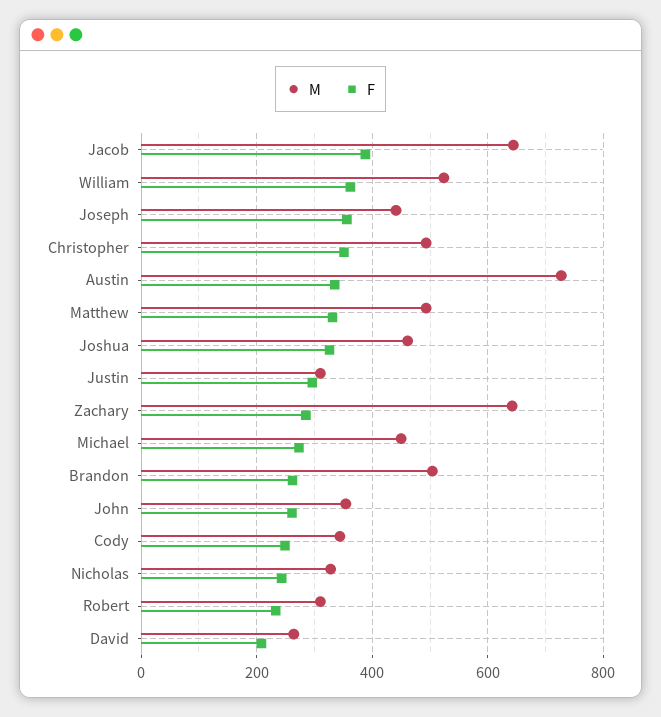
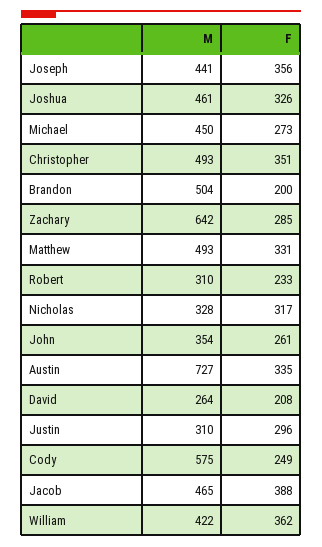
M, Jacob: 640 -> 465
M, William: 520 -> 422
F, Brandon: 260 -> 200
M, Cody: 340 -> 575
F, Nicholas: 240 -> 317

